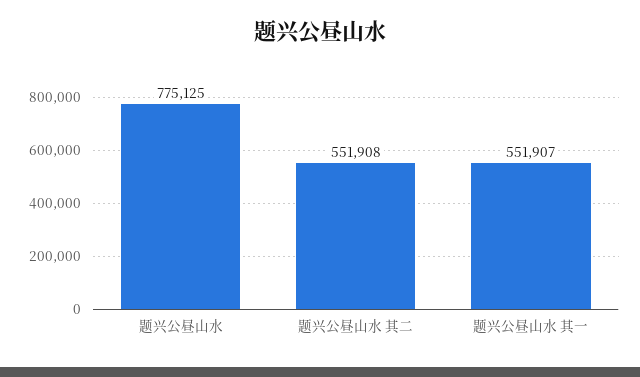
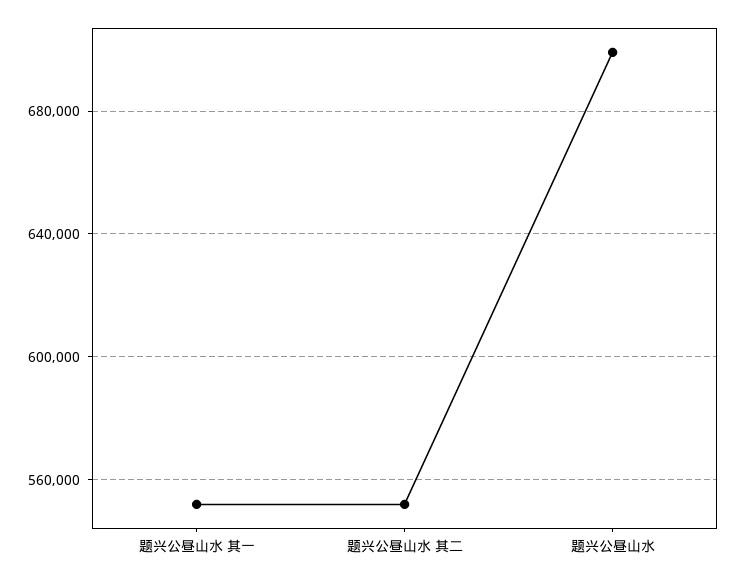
题兴公昼山水: 775125 -> 700000

